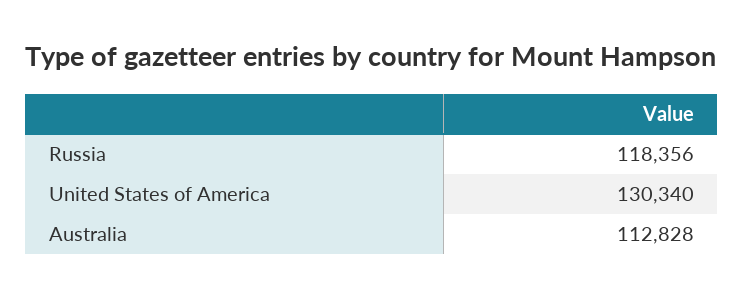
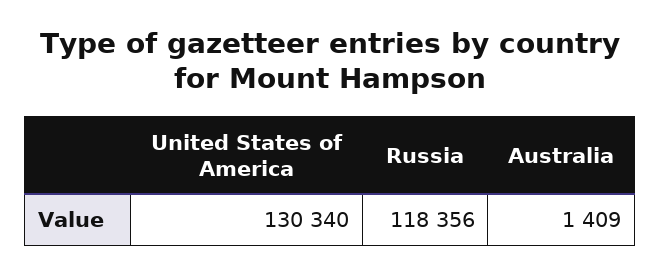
Australia: 112828 -> 1409

